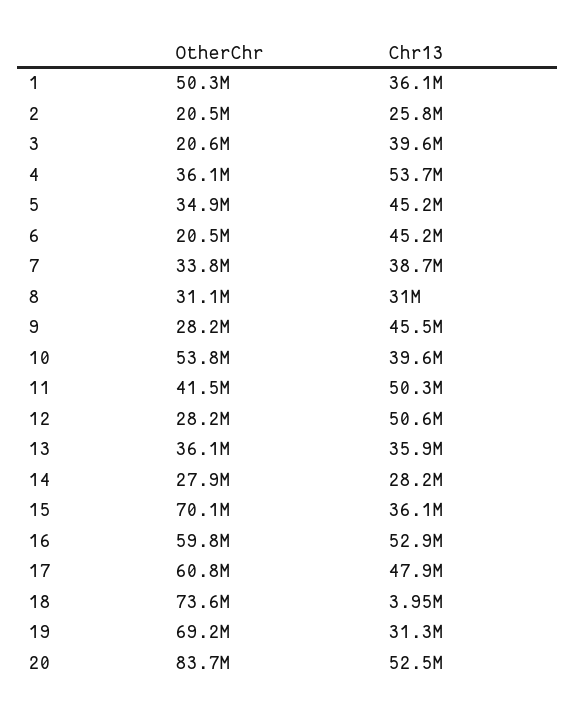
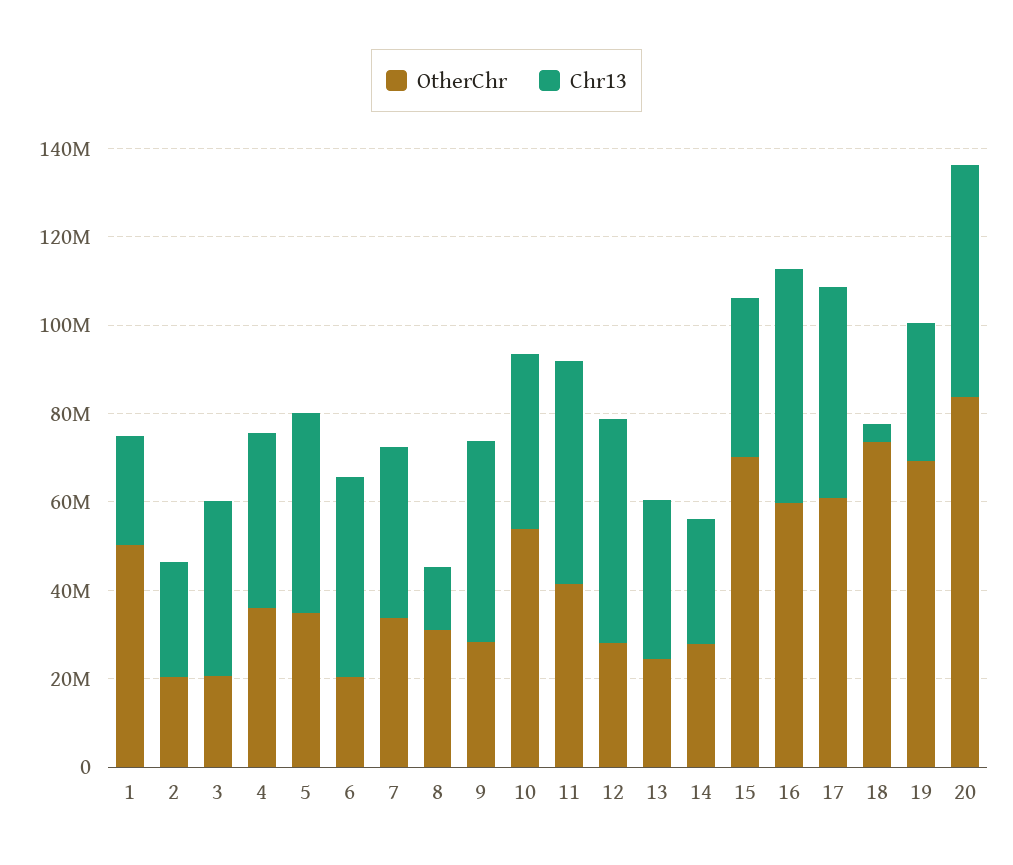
Chr13, 1: 36100000 -> 25000000
Chr13, 4: 53700000 -> 40000000
Chr13, 8: 31000000 -> 15000000
OtherChr, 13: 36100000 -> 25000000

